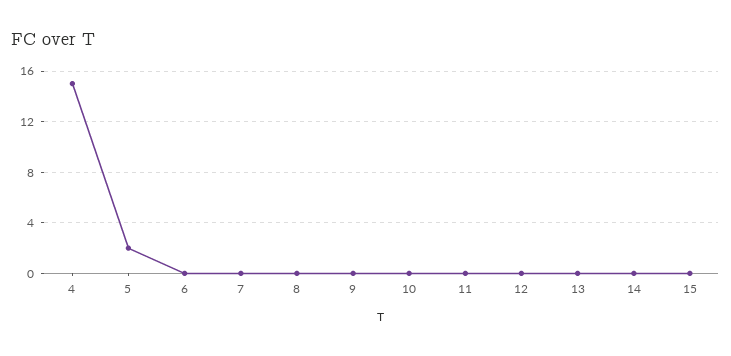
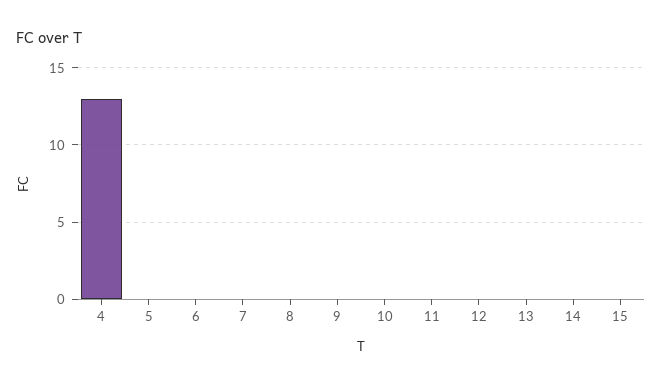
4: 15 -> 13
5: 2 -> 0

